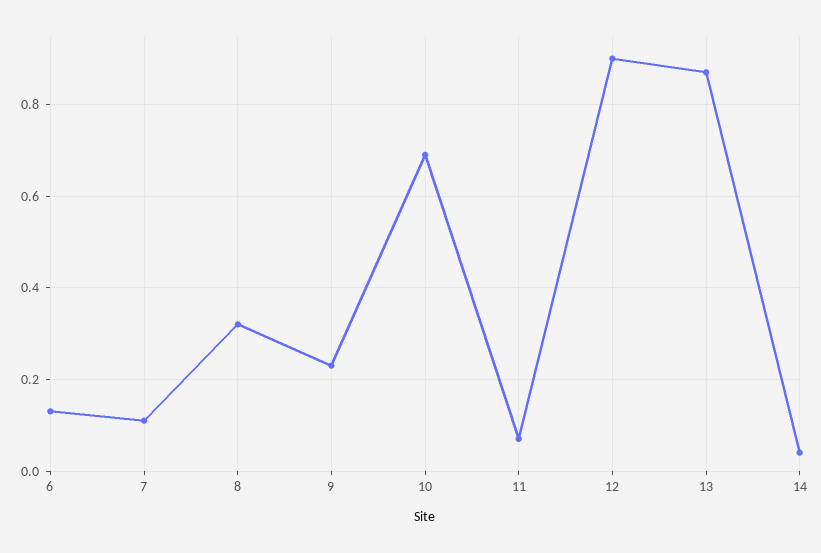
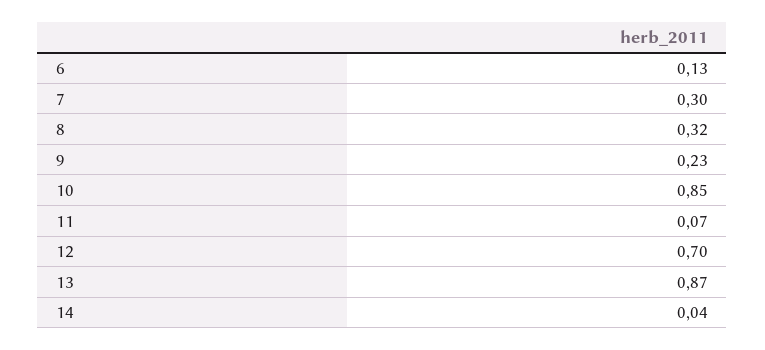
7: 0.1 -> 0.3
10: 0.7 -> 0.85
12: 0.9 -> 0.7

